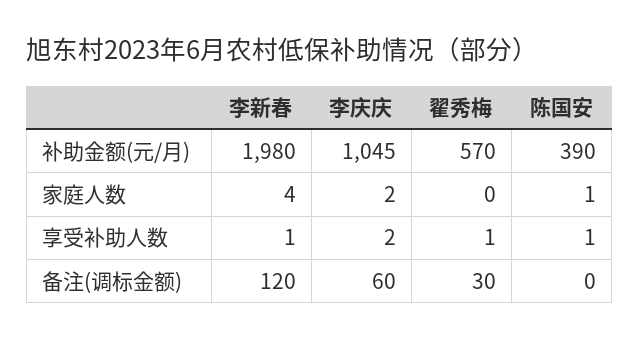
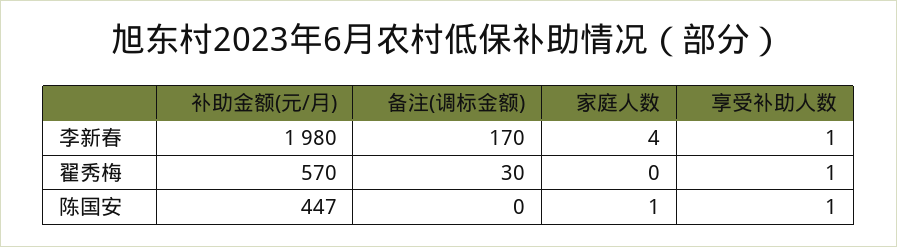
李庆庆, 补助金额(元/月): 1045 -> none
陈国安, 补助金额(元/月): 390 -> 447
李庆庆, 家庭人数: 2 -> none
李庆庆, 享受补助人数: 2 -> none
李新春, 备注(调标金额): 120 -> 170
李庆庆, 备注(调标金额): 60 -> none

